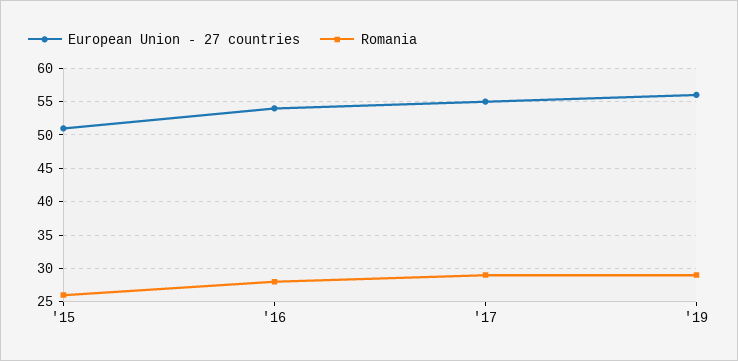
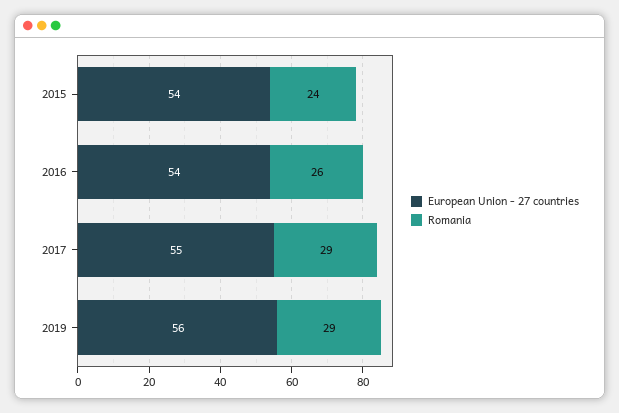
European Union - 27 countries, '15: 51 -> 54
Romania, '15: 26 -> 24
Romania, '16: 28 -> 26

